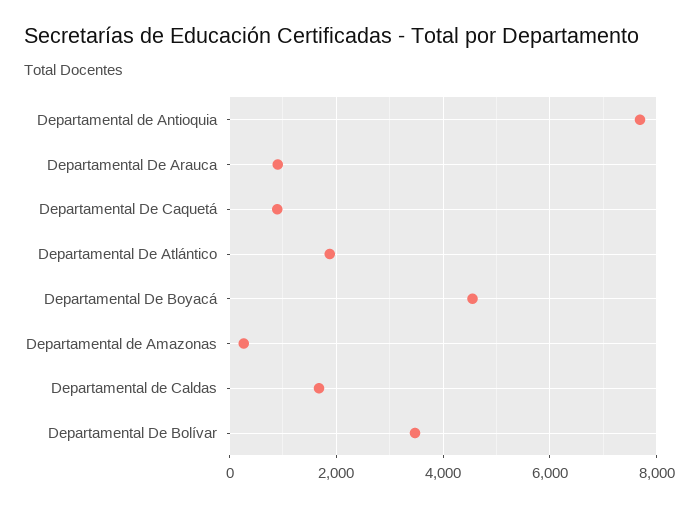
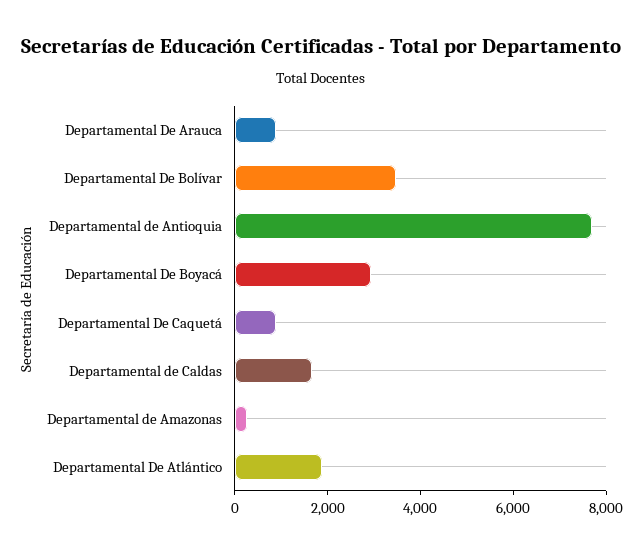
Departamental De Boyacá: 4600 -> 3000

